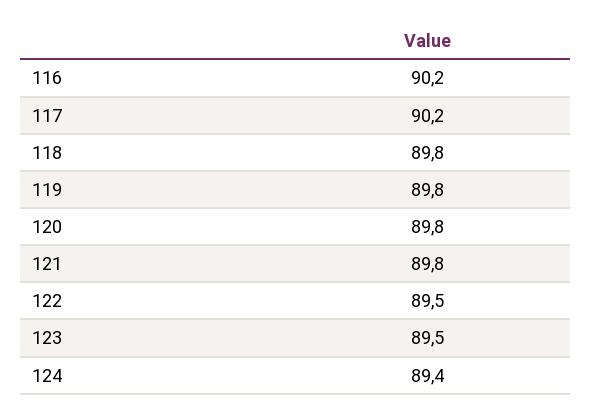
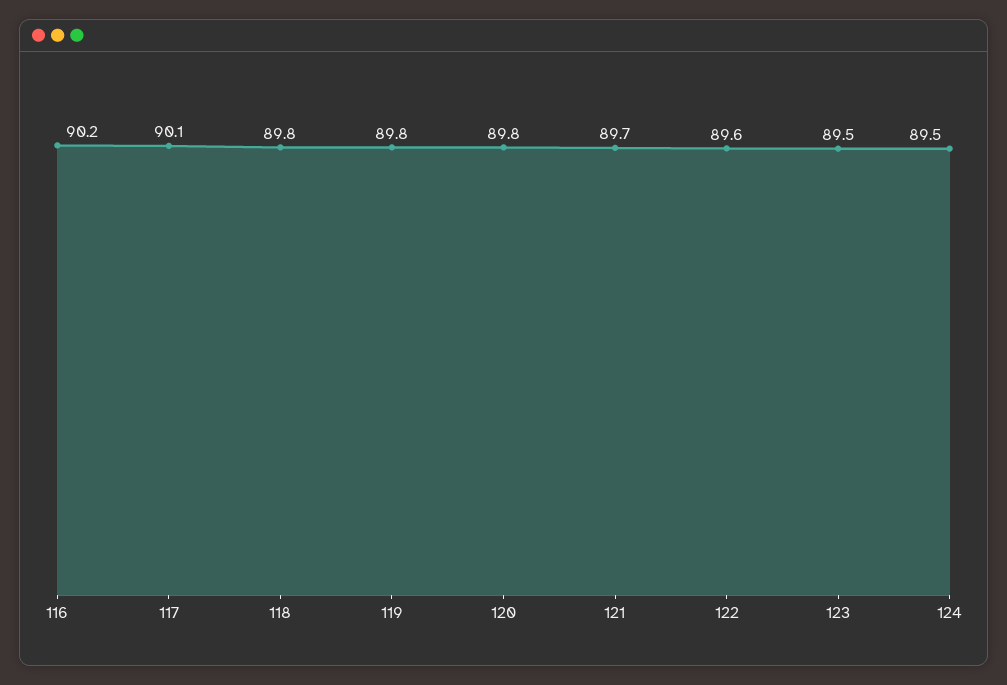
117: 90.2 -> 90.1
121: 89.8 -> 89.7
122: 89.5 -> 89.6
124: 89.4 -> 89.5

